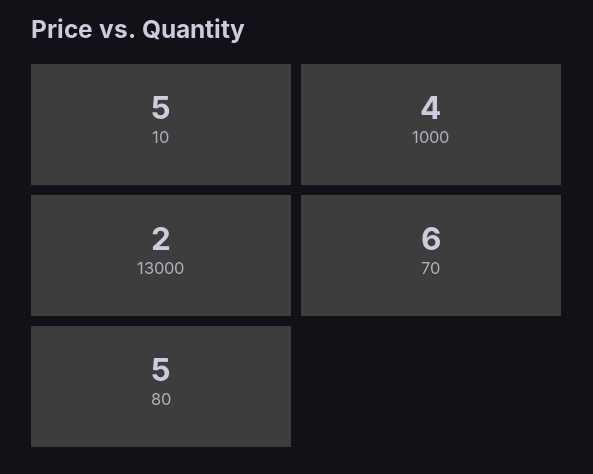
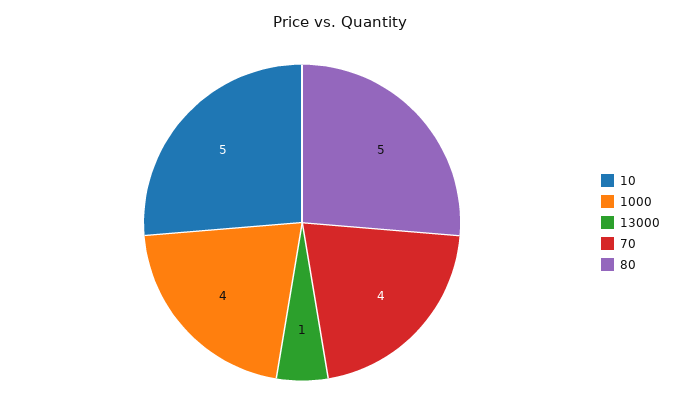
13000: 2 -> 1
70: 6 -> 4

